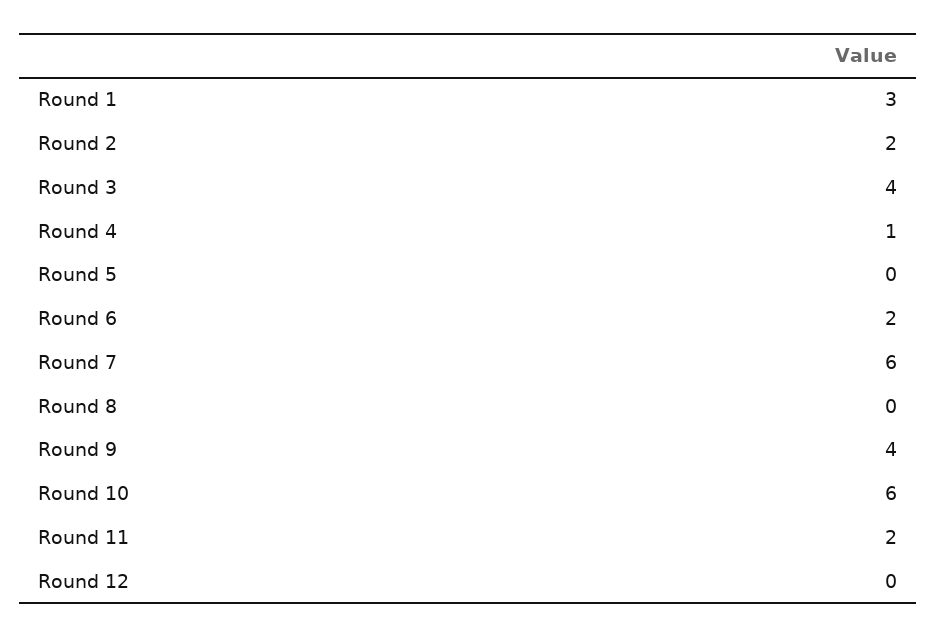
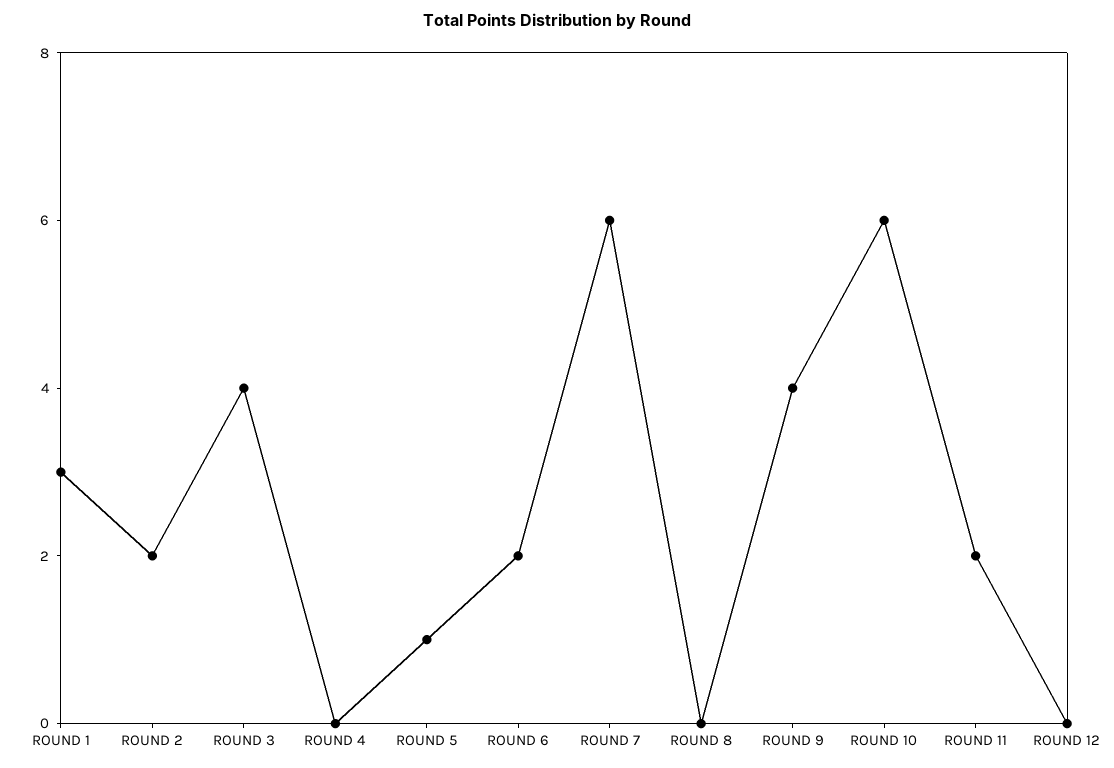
Round 4: 1 -> 0
Round 5: 0 -> 1

